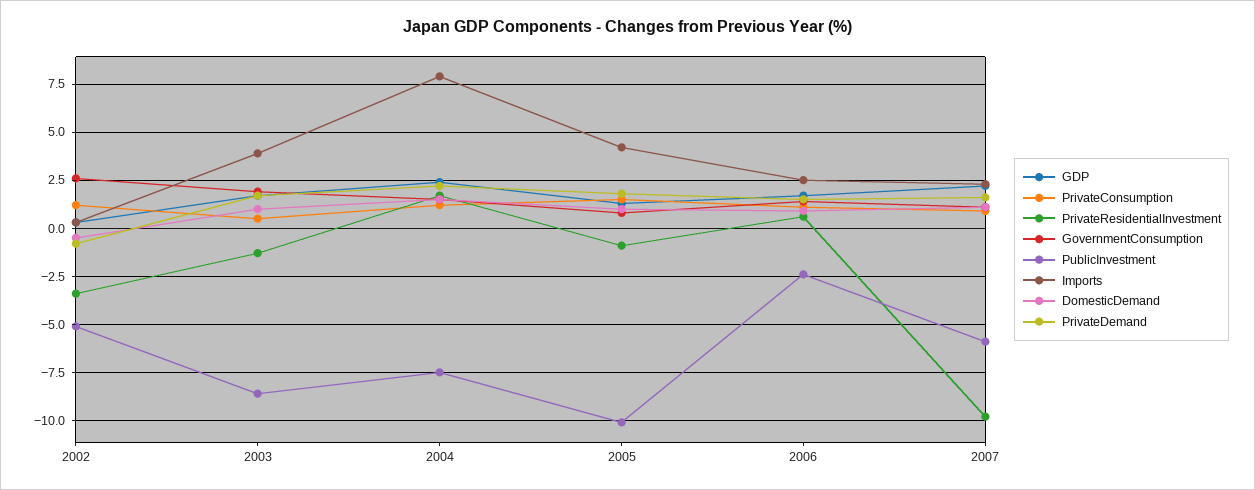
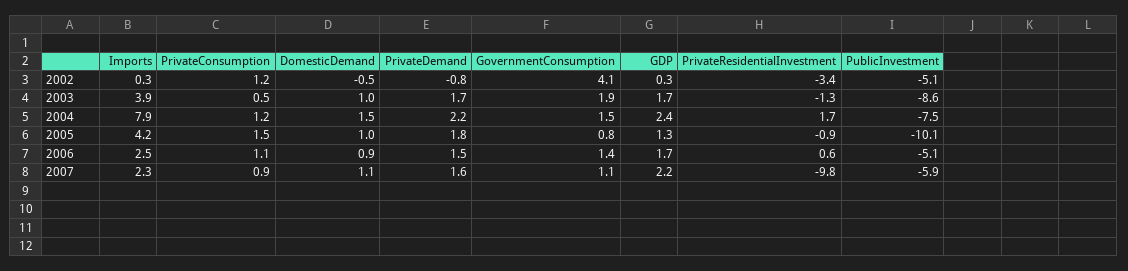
GovernmentConsumption, 2002: 2.5 -> 4.1
PublicInvestment, 2006: -2.5 -> -5.1

